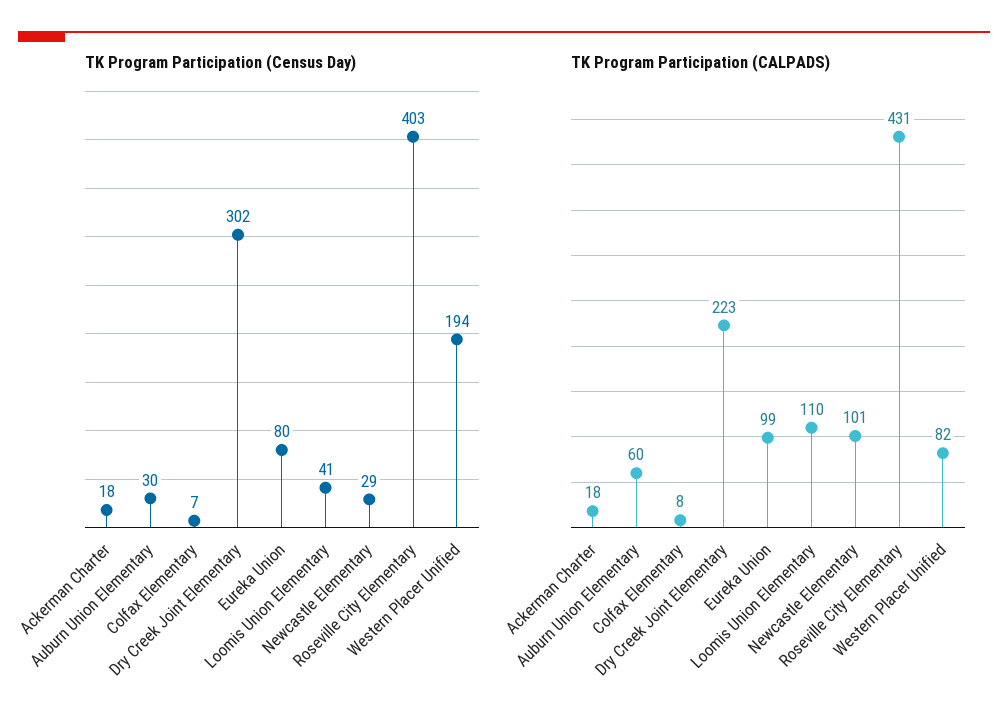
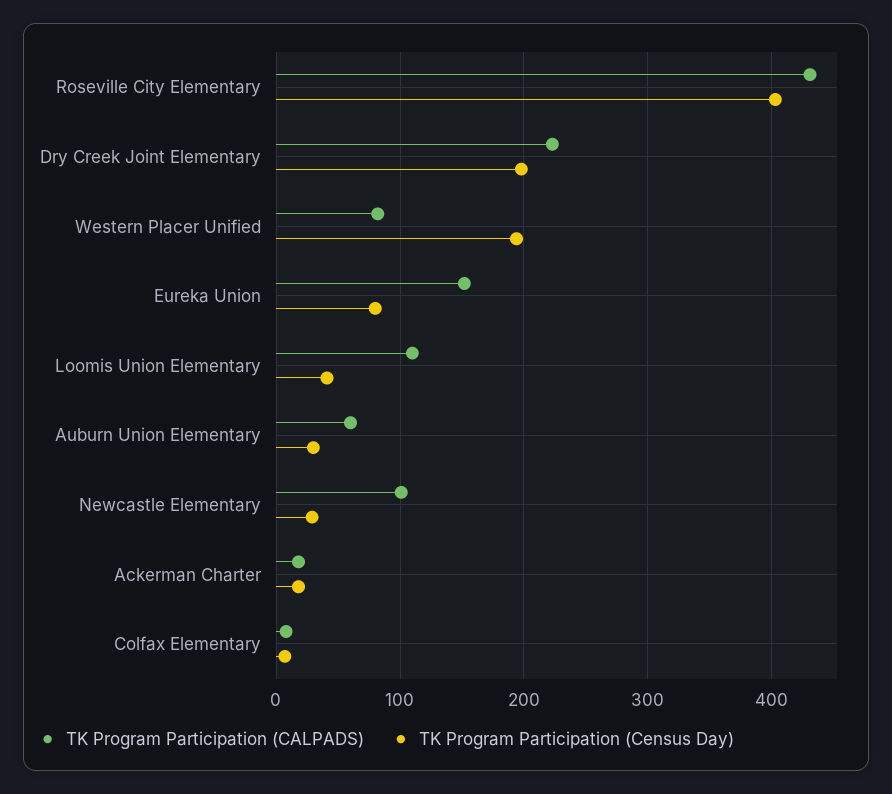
TK Program Participation (Census Day), Dry Creek Joint Elementary: 302 -> 200
TK Program Participation (CALPADS), Eureka Union: 99 -> 150

